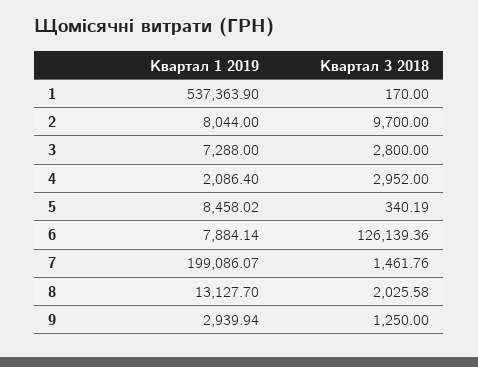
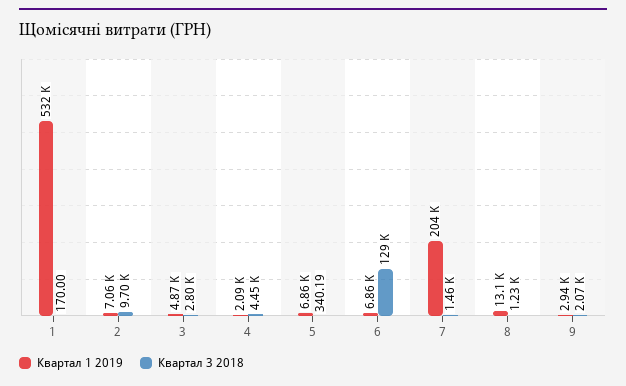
Квартал 1 2019, 1: 537363.9 -> 532000
Квартал 1 2019, 2: 8044 -> 7060
Квартал 1 2019, 3: 7288 -> 4870
Квартал 3 2018, 4: 2952 -> 4450
Квартал 1 2019, 5: 8458.02 -> 6860
Квартал 1 2019, 6: 7884.14 -> 6860
Квартал 3 2018, 6: 126139.36 -> 129000
Квартал 1 2019, 7: 199086.07 -> 204000
Квартал 3 2018, 8: 2025.58 -> 1230
Квартал 3 2018, 9: 1250 -> 2070

